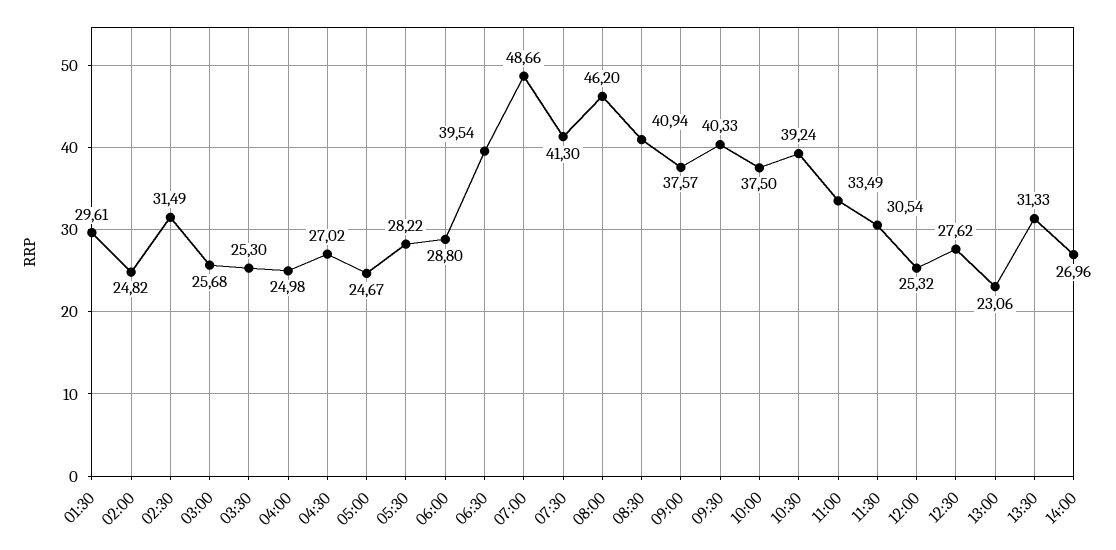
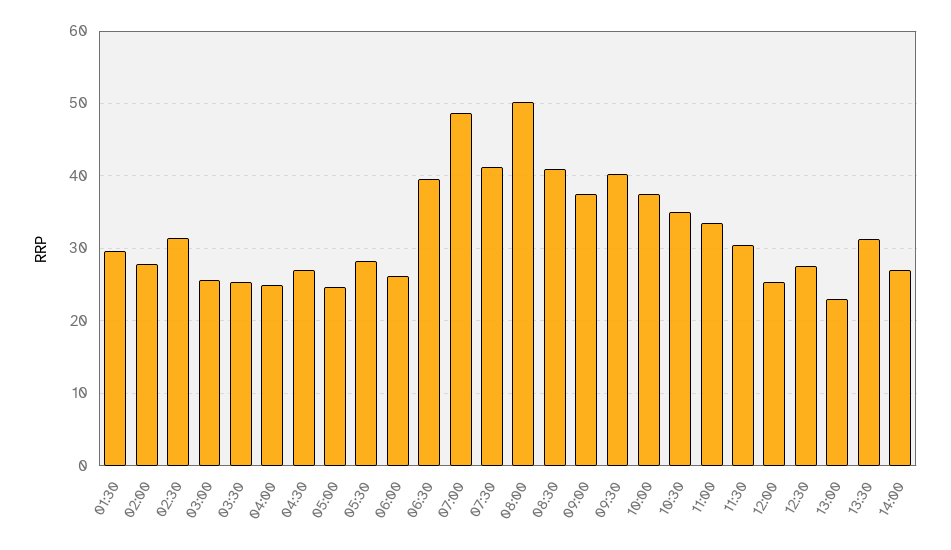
02:00: 24.82 -> 28
06:00: 28.8 -> 26
08:00: 46.2 -> 50
10:30: 39.24 -> 35

